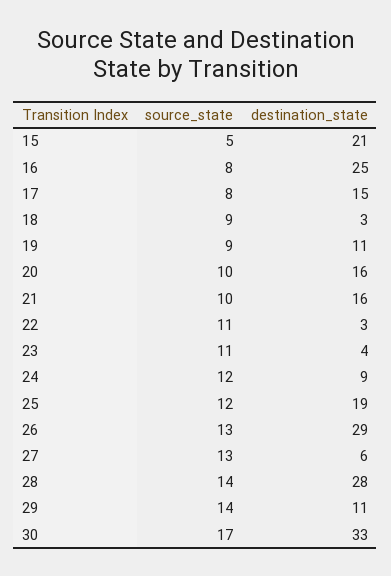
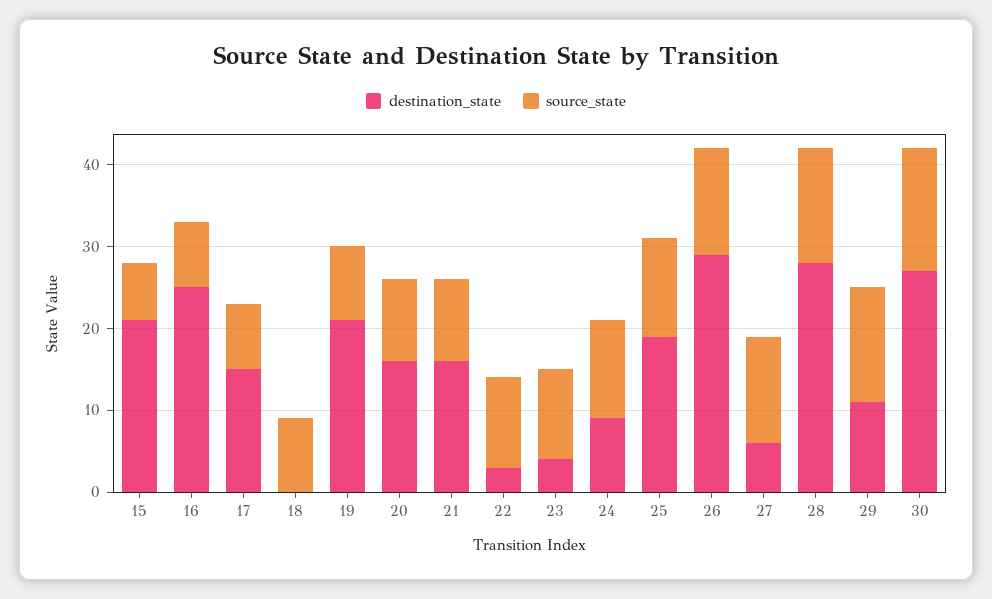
source_state, 15: 5 -> 7
destination_state, 18: 3 -> 0
destination_state, 19: 11 -> 21
source_state, 30: 17 -> 15
destination_state, 30: 33 -> 27

